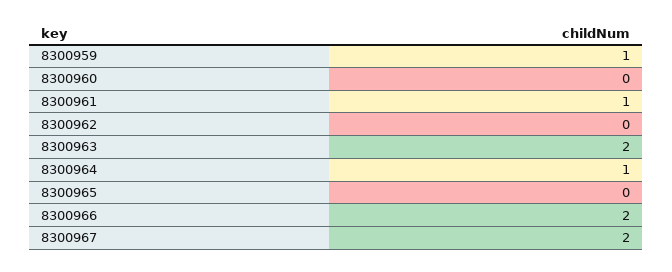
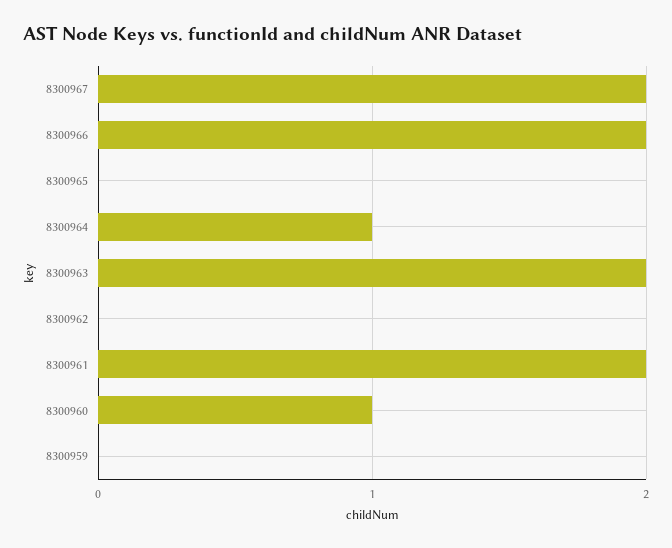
8300959: 1 -> 0
8300960: 0 -> 1
8300961: 1 -> 2

